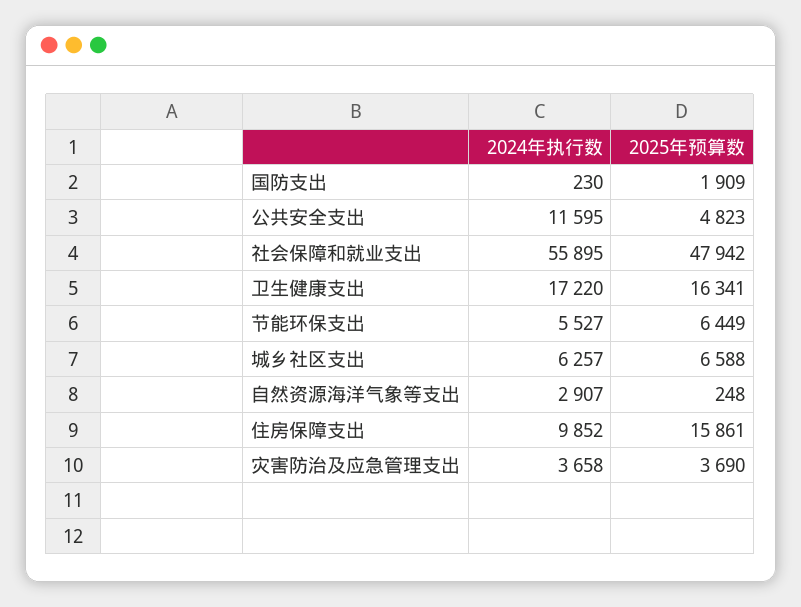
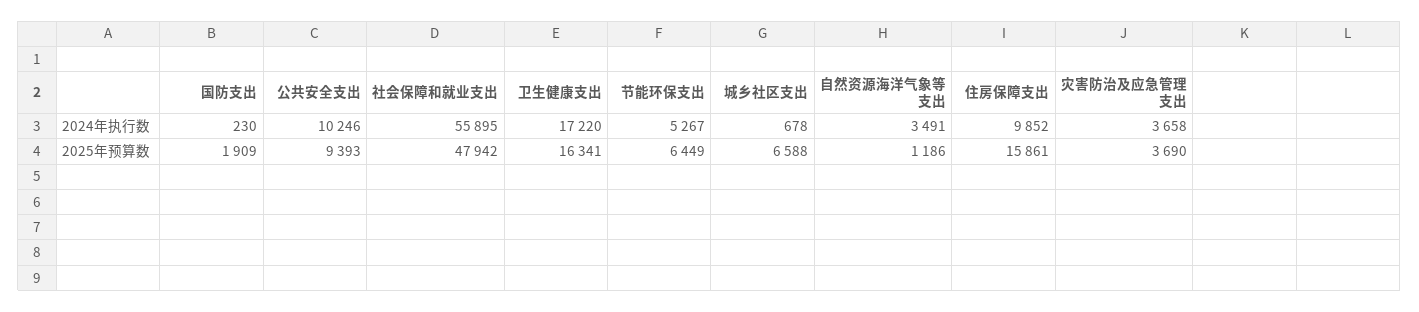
2024年执行数, 公共安全支出: 11595 -> 10246
2025年预算数, 公共安全支出: 4823 -> 9393
2024年执行数, 节能环保支出: 5527 -> 5267
2024年执行数, 城乡社区支出: 6257 -> 678
2024年执行数, 自然资源海洋气象等支出: 2907 -> 3491
2025年预算数, 自然资源海洋气象等支出: 248 -> 1186

